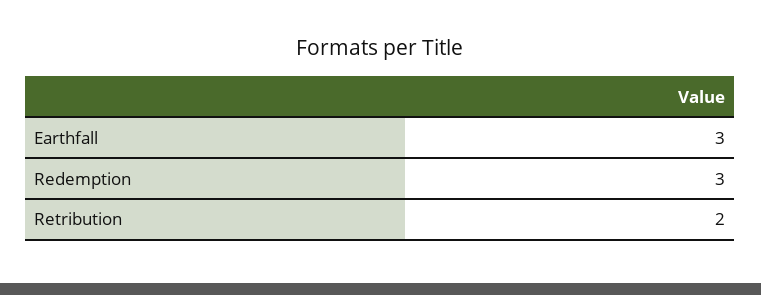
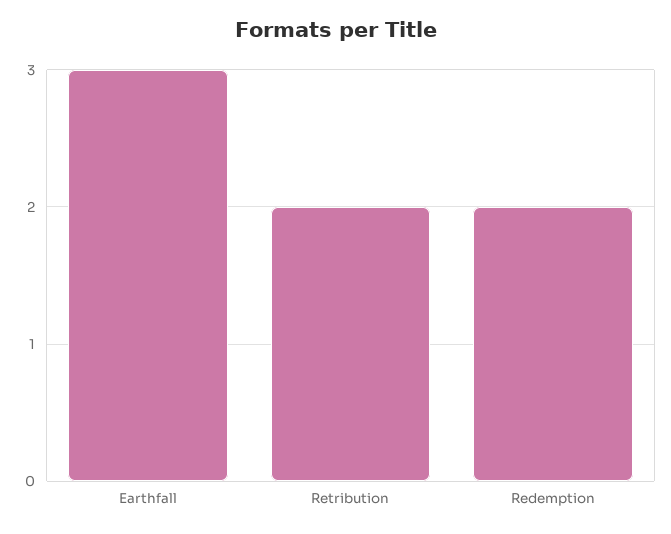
Redemption: 3 -> 2

